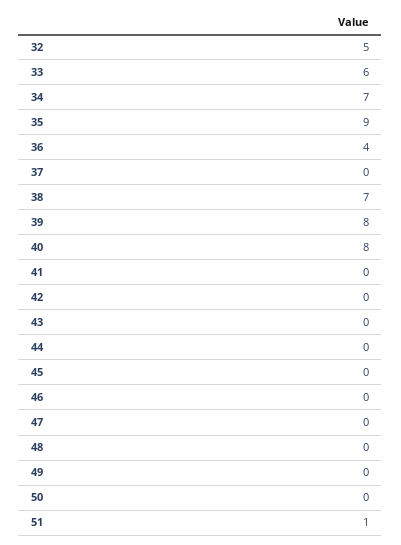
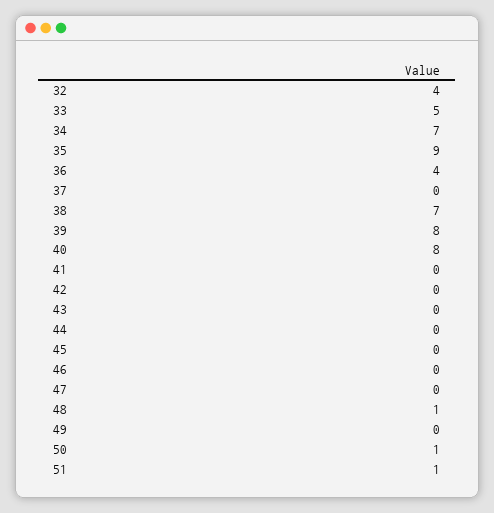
32: 5 -> 4
33: 6 -> 5
48: 0 -> 1
50: 0 -> 1

